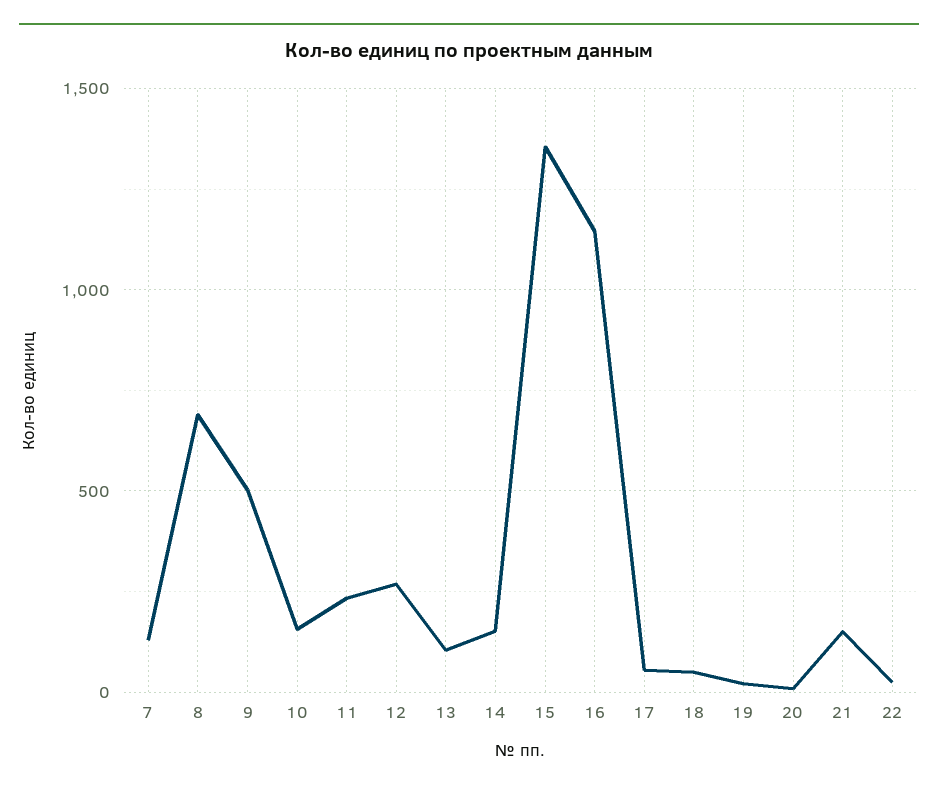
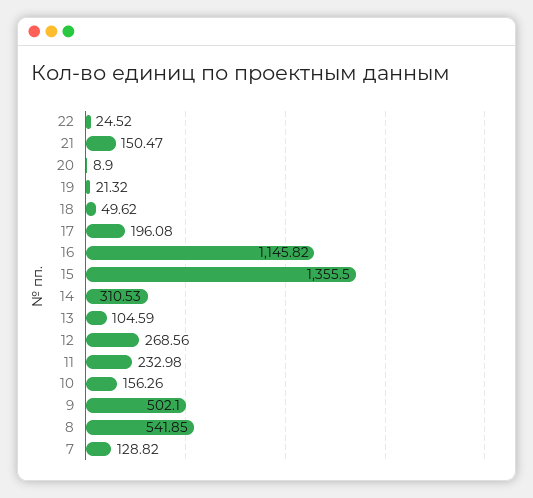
8: 700 -> 541.85
14: 150 -> 310.53
17: 50 -> 196.08

